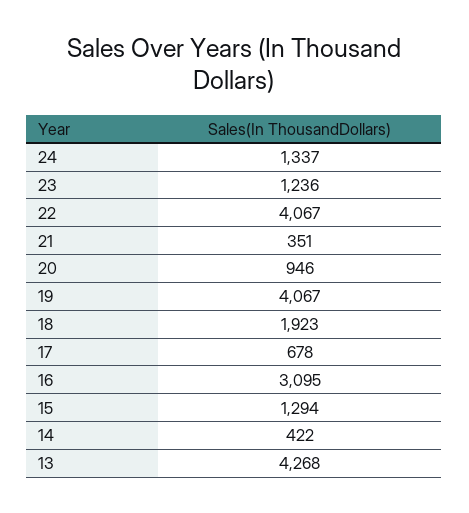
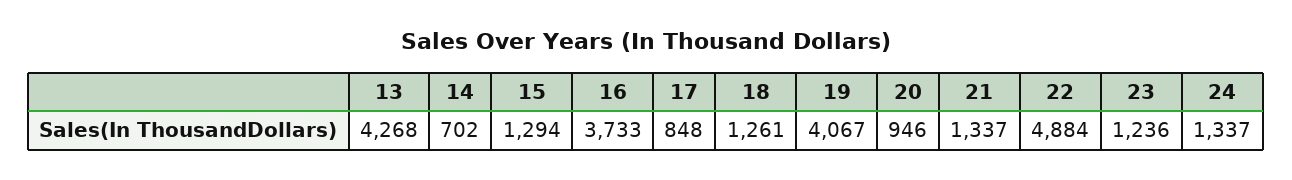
22: 4067 -> 4884
21: 351 -> 1337
18: 1923 -> 1261
17: 678 -> 848
16: 3095 -> 3733
14: 422 -> 702

